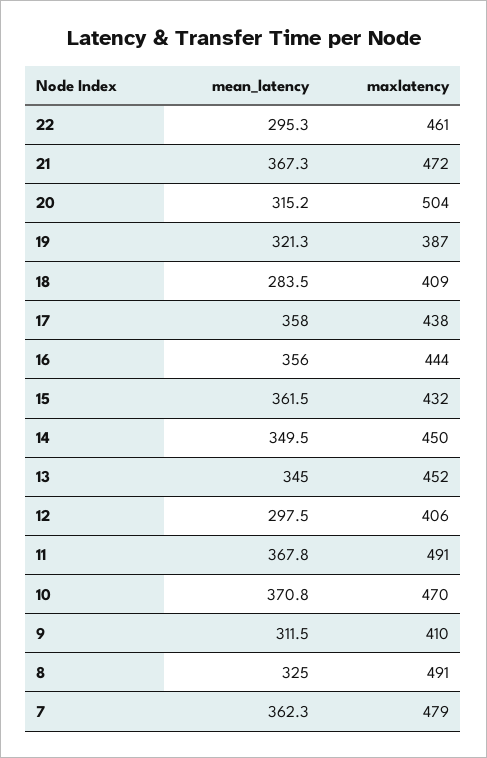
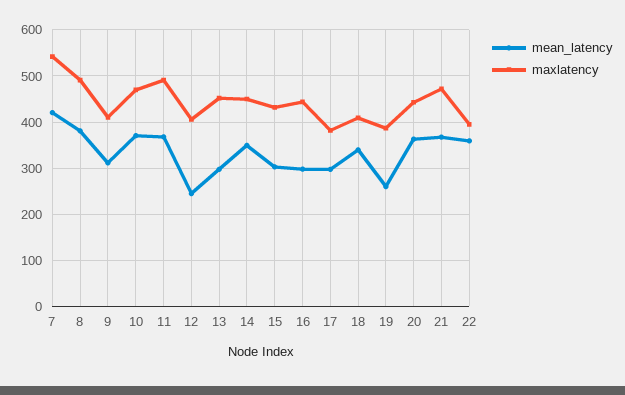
mean_latency, 22: 295.3 -> 360
maxlatency, 22: 461 -> 400
mean_latency, 20: 315.2 -> 360
maxlatency, 20: 504 -> 440
mean_latency, 19: 321.3 -> 260
mean_latency, 18: 283.5 -> 340
mean_latency, 17: 358 -> 300
maxlatency, 17: 438 -> 380
mean_latency, 16: 356 -> 300
mean_latency, 15: 361.5 -> 300
mean_latency, 13: 345 -> 300
mean_latency, 12: 297.5 -> 240
mean_latency, 8: 325 -> 380
mean_latency, 7: 362.3 -> 420
maxlatency, 7: 479 -> 540

